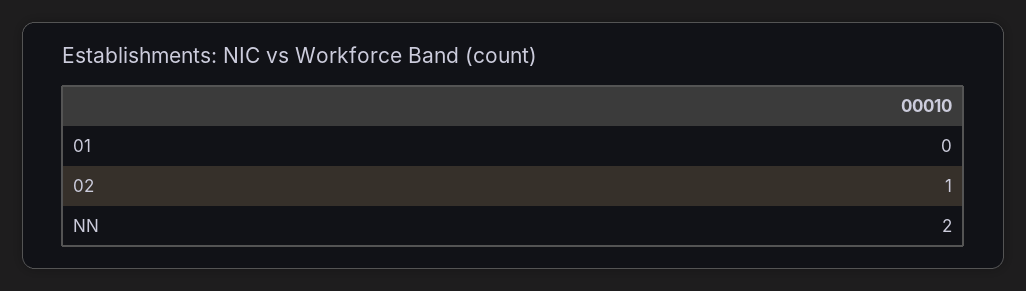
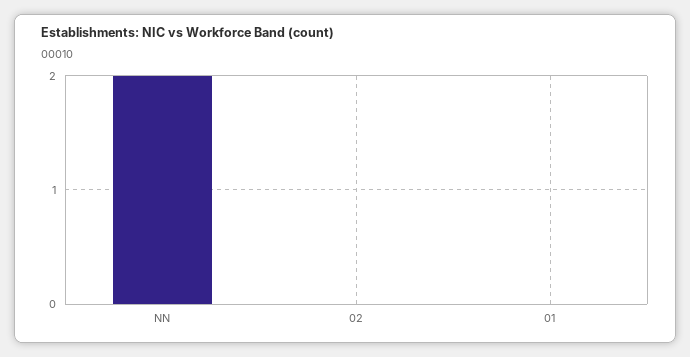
02: 1 -> 0

